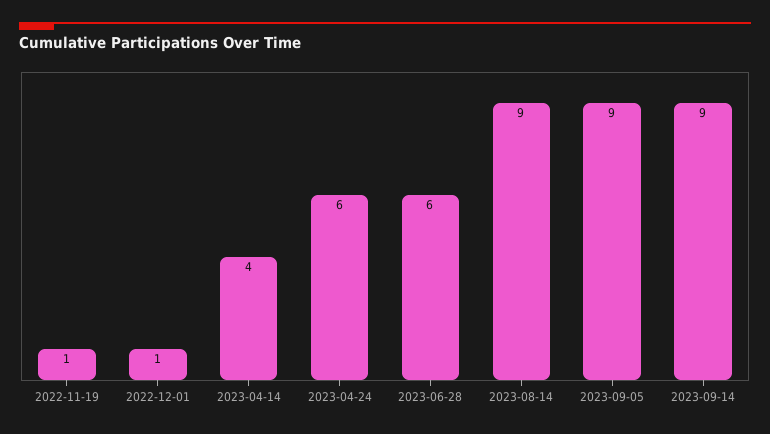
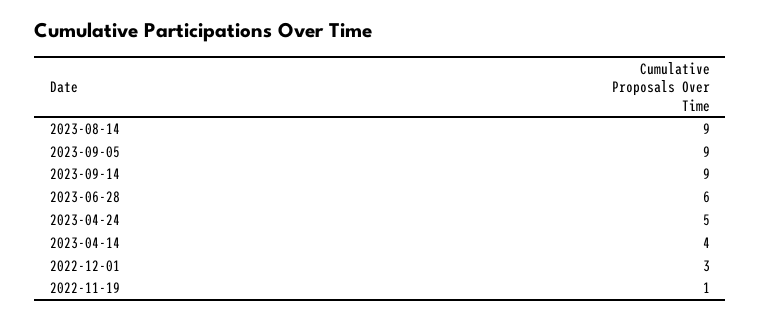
2022-12-01: 1 -> 3
2023-04-24: 6 -> 5

